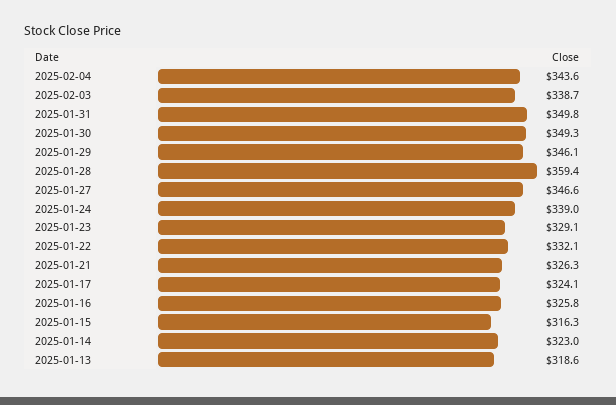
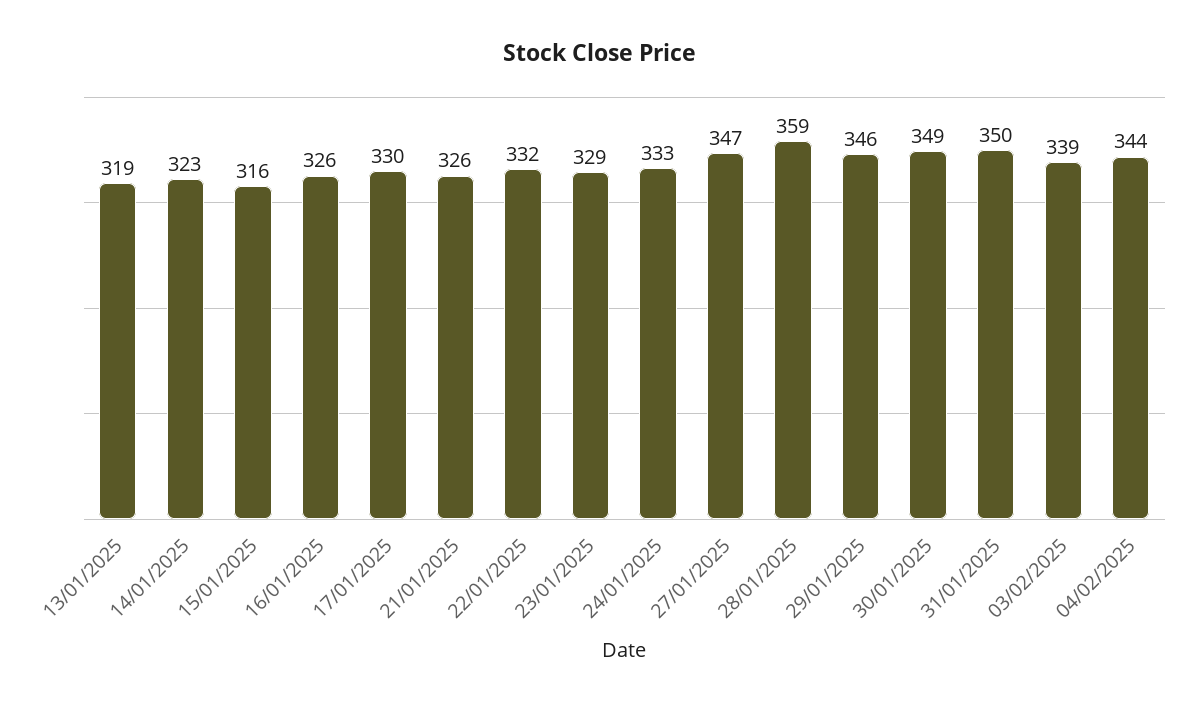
2025-01-24: 339 -> 333
2025-01-17: 324.1 -> 330

